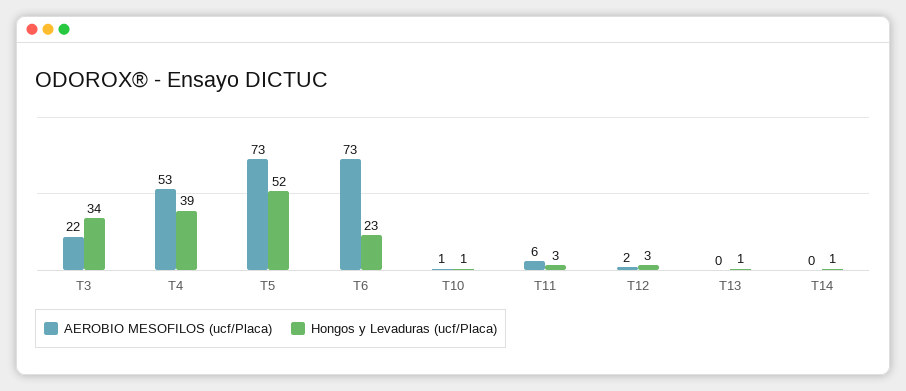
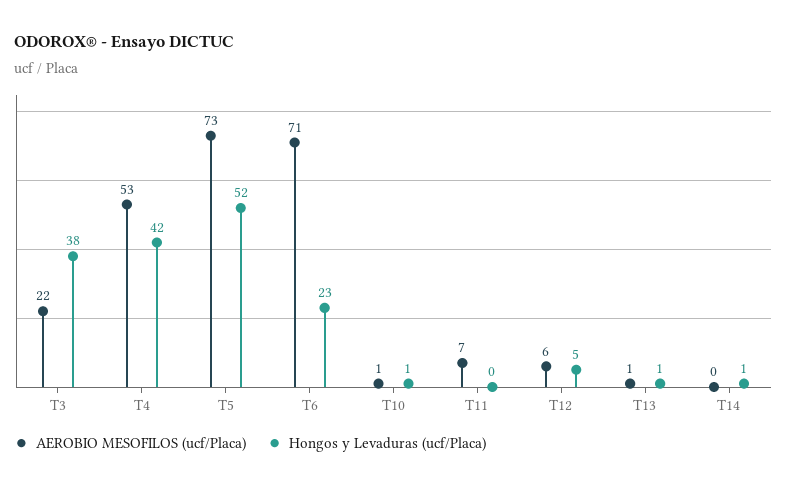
Hongos y Levaduras (ucf/Placa), T3: 34 -> 38
Hongos y Levaduras (ucf/Placa), T4: 39 -> 42
AEROBIO MESOFILOS (ucf/Placa), T6: 73 -> 71
AEROBIO MESOFILOS (ucf/Placa), T11: 6 -> 7
Hongos y Levaduras (ucf/Placa), T11: 3 -> 0
AEROBIO MESOFILOS (ucf/Placa), T12: 2 -> 6
Hongos y Levaduras (ucf/Placa), T12: 3 -> 5
AEROBIO MESOFILOS (ucf/Placa), T13: 0 -> 1

